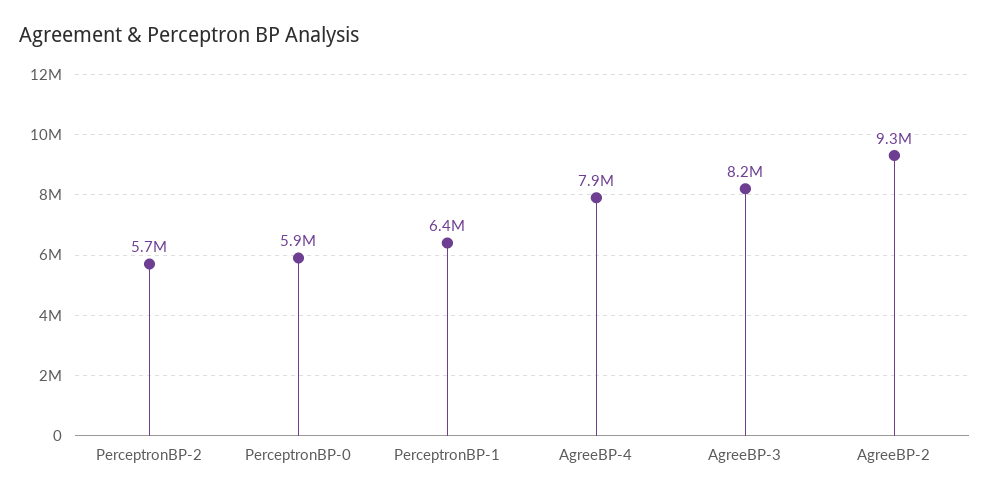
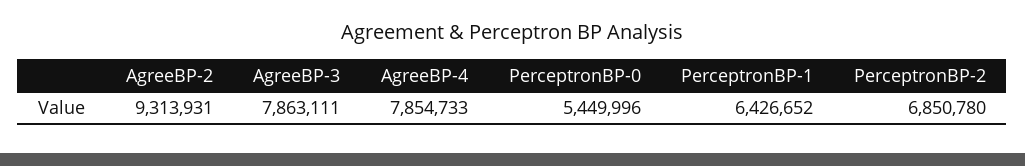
PerceptronBP-2: 5700000 -> 6850780
PerceptronBP-0: 5900000 -> 5449996
AgreeBP-3: 8200000 -> 7863111

